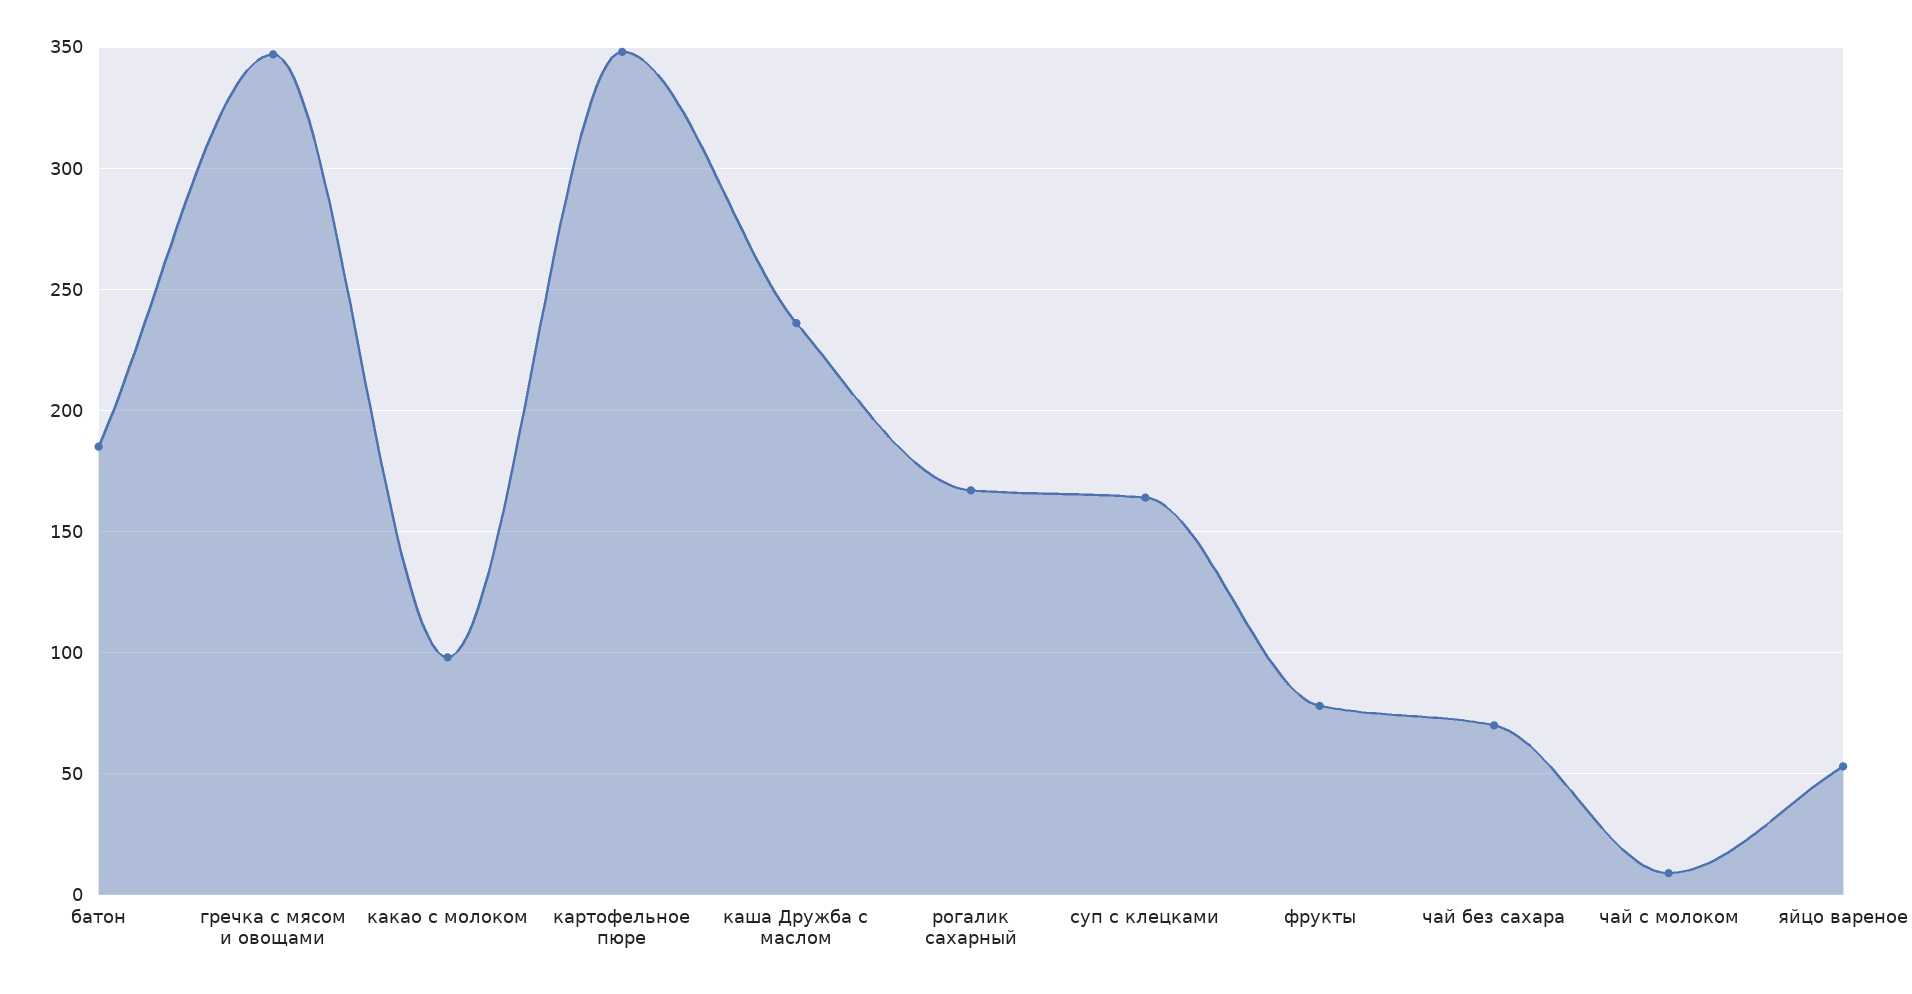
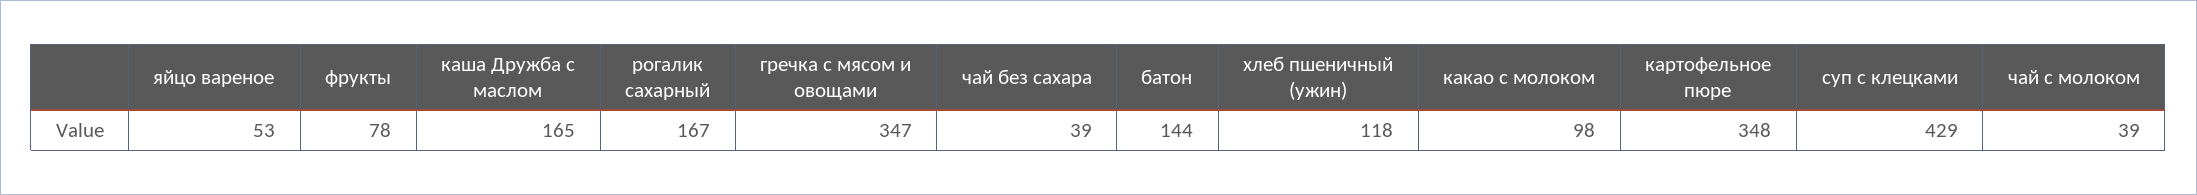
батон: 185 -> 144
каша Дружба с маслом: 235 -> 165
суп с клецками: 165 -> 429
чай без сахара: 70 -> 39
чай с молоком: 10 -> 39
хлеб пшеничный (ужин): none -> 118

